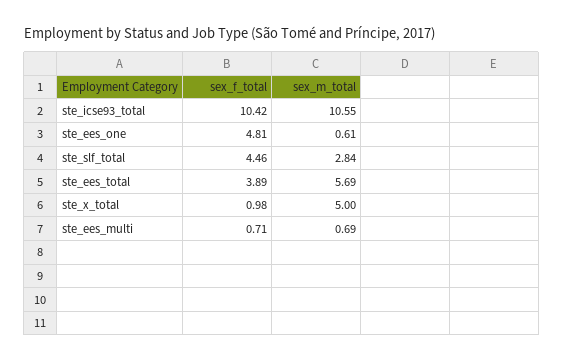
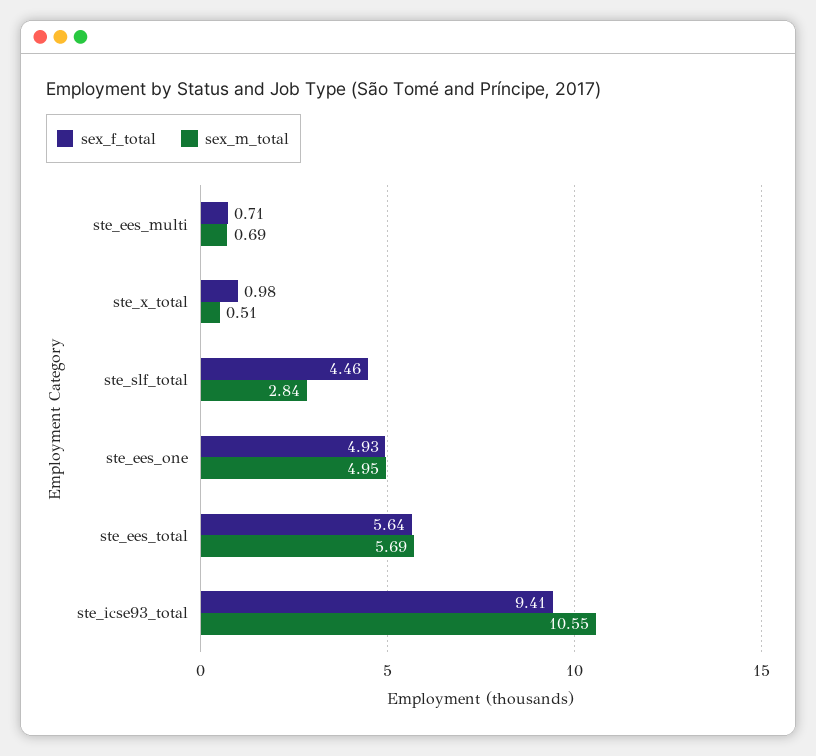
sex_f_total, ste_icse93_total: 10.42 -> 9.41
sex_f_total, ste_ees_one: 4.81 -> 4.93
sex_m_total, ste_ees_one: 0.61 -> 4.95
sex_f_total, ste_ees_total: 3.89 -> 5.64
sex_m_total, ste_x_total: 5 -> 0.51

